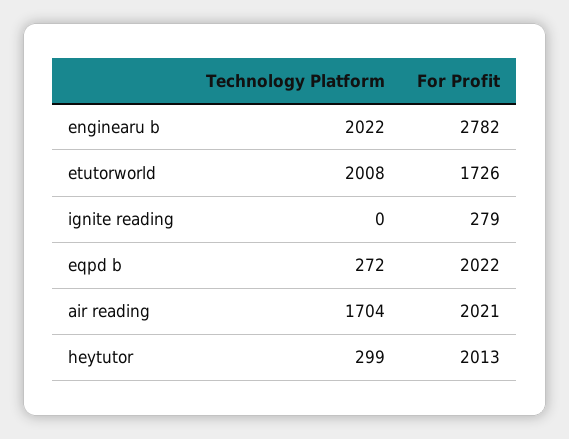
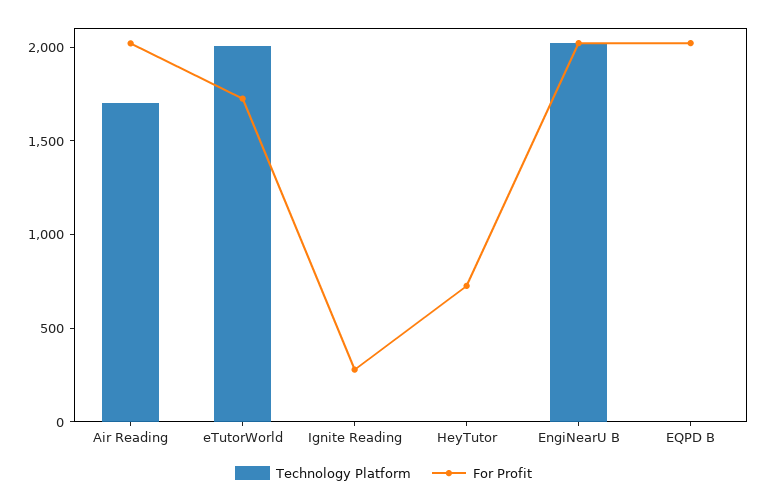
For Profit, enginearu b: 2782 -> 2000
Technology Platform, eqpd b: 272 -> 0
Technology Platform, heytutor: 299 -> 0
For Profit, heytutor: 2013 -> 700

